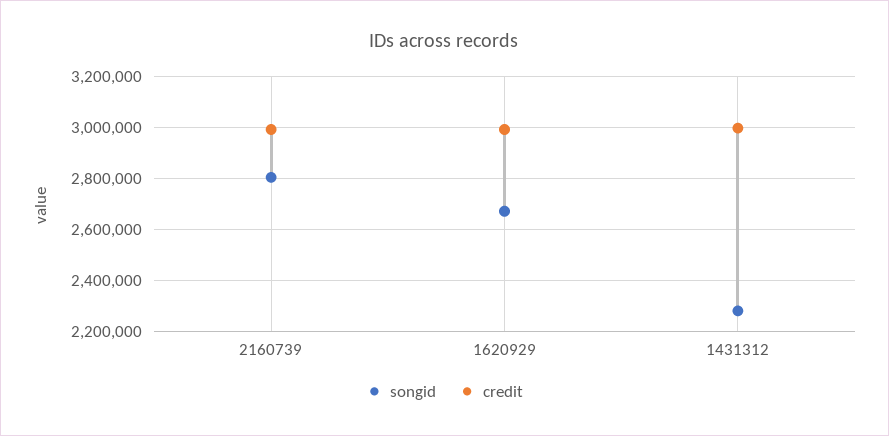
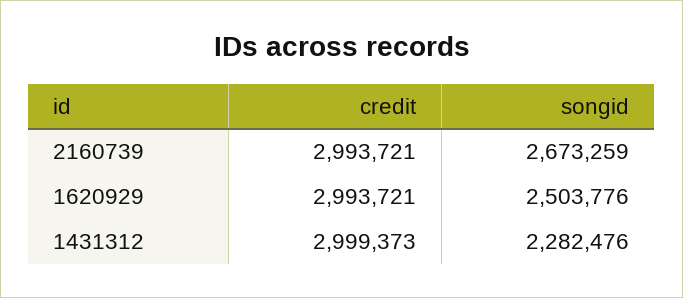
songid, 2160739: 2800000 -> 2673259
songid, 1620929: 2675000 -> 2503776

